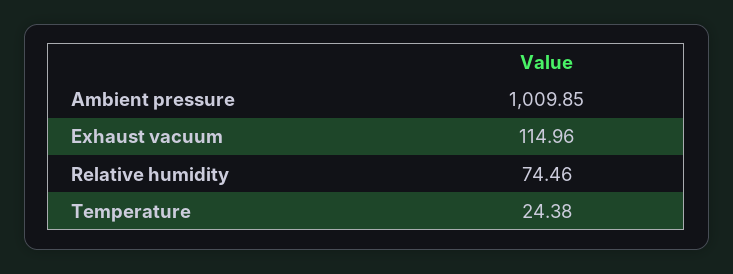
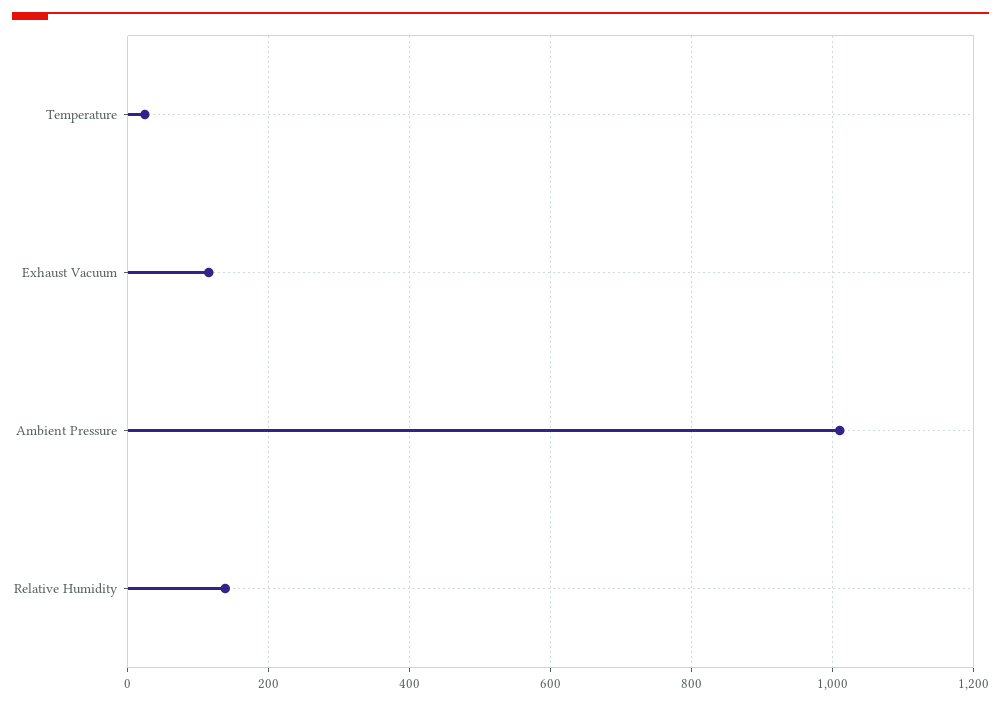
Relative humidity: 74.46 -> 140

